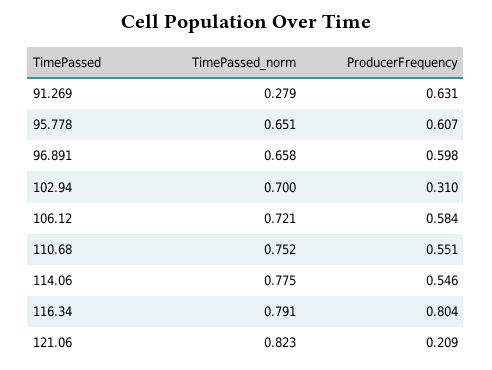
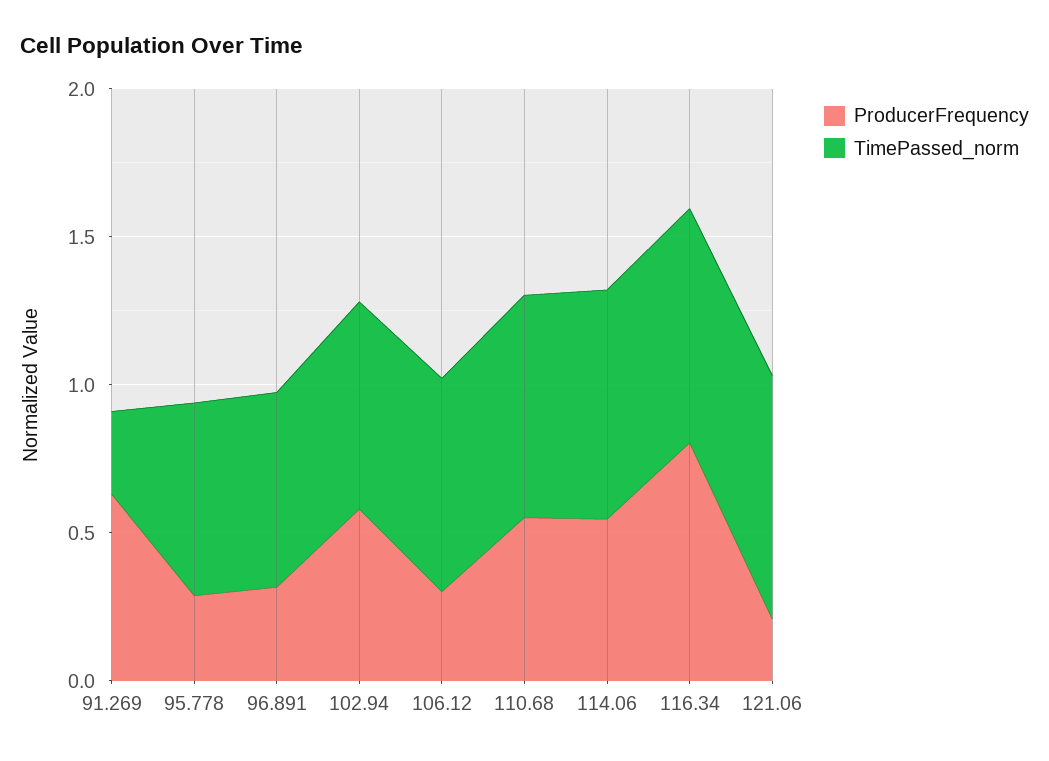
ProducerFrequency, 95.778: 0.607 -> 0.3
ProducerFrequency, 96.891: 0.598 -> 0.3
ProducerFrequency, 102.94: 0.31 -> 0.6
ProducerFrequency, 106.12: 0.584 -> 0.3

